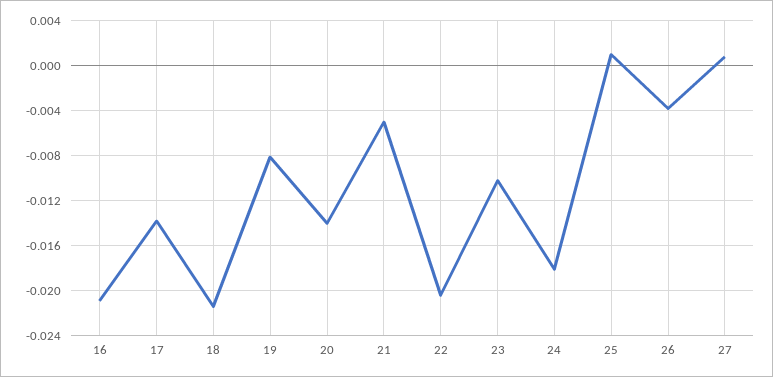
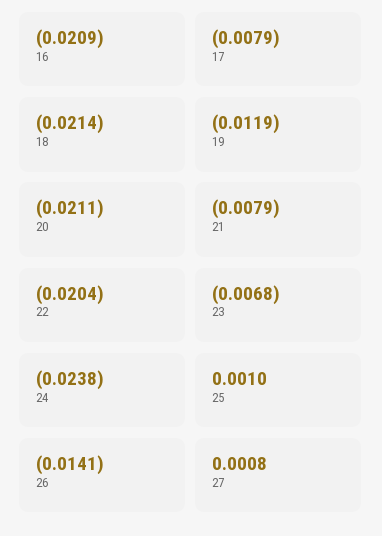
17: -0.014 -> -0.0079
19: -0.008 -> -0.0119
20: -0.014 -> -0.0211
21: -0.005 -> -0.0079
23: -0.01 -> -0.0068
24: -0.018 -> -0.0238
26: -0.004 -> -0.0141

